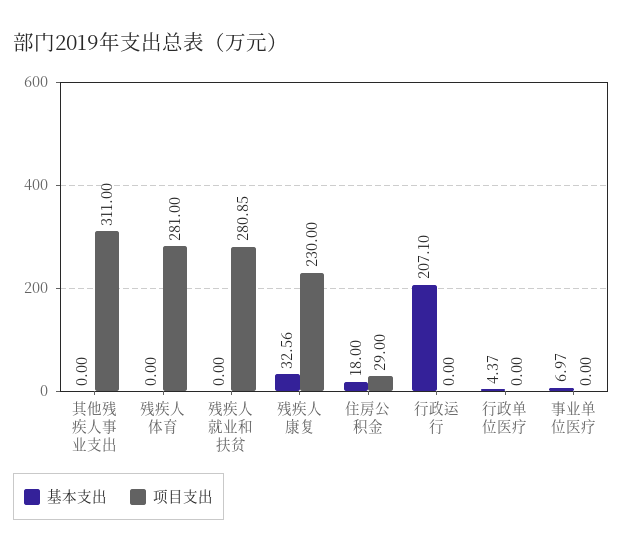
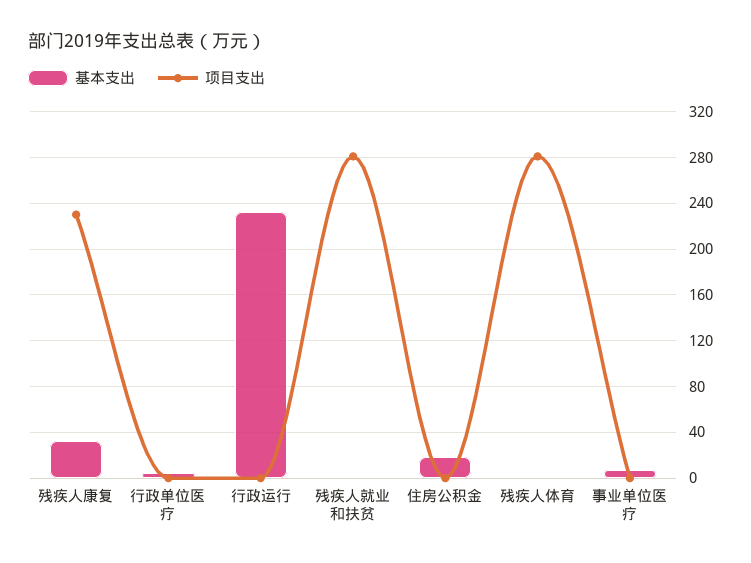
基本支出, 其他残疾人事业支出: 0 -> none
项目支出, 其他残疾人事业支出: 311 -> none
项目支出, 住房公积金: 29 -> 0
基本支出, 行政运行: 207.1 -> 230

